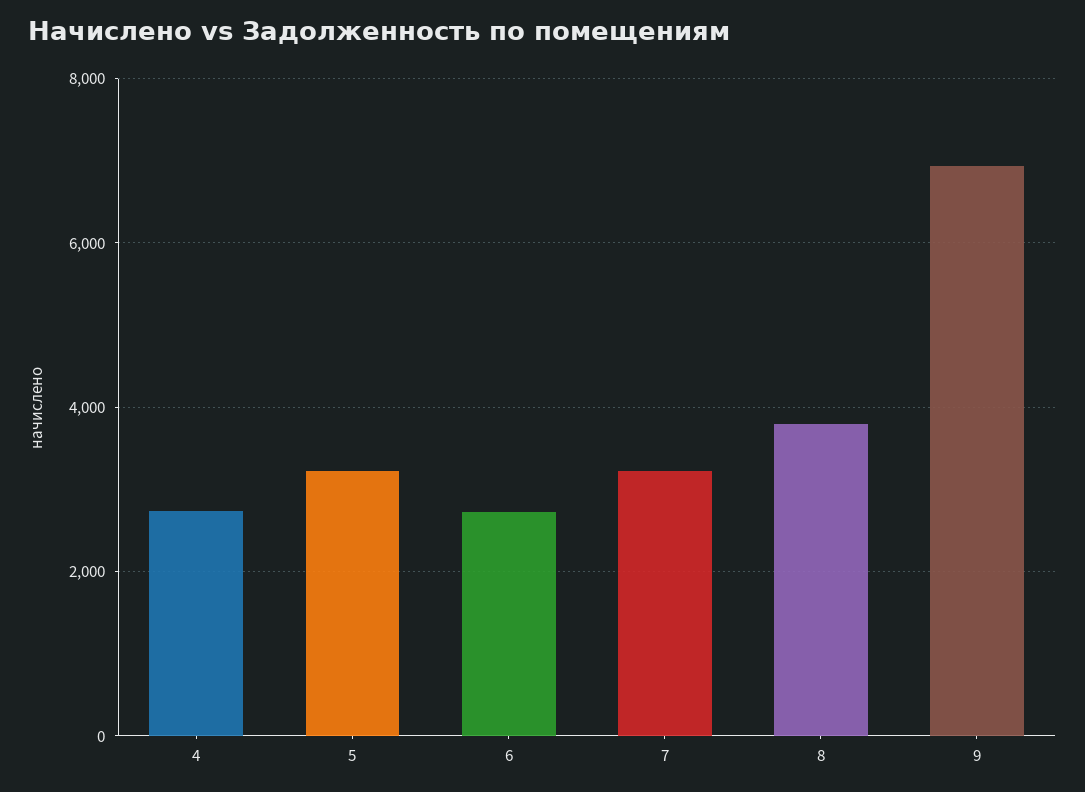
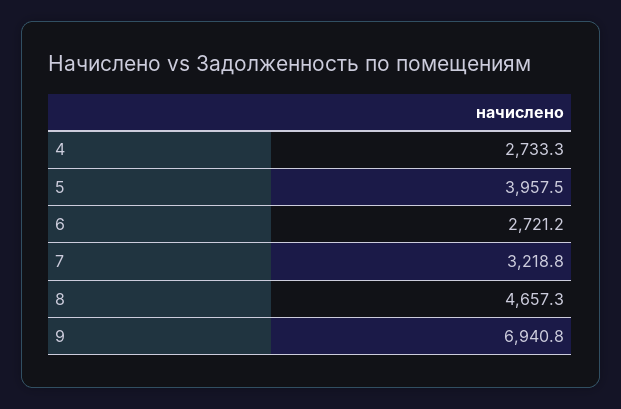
5: 3200 -> 3957.5
8: 3800 -> 4657.3

